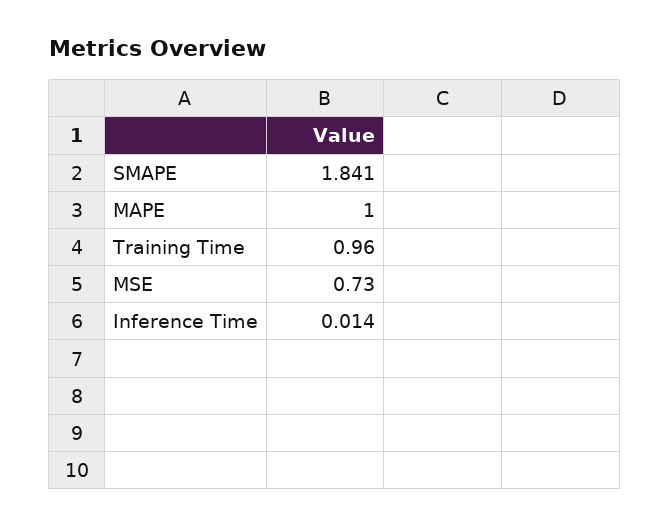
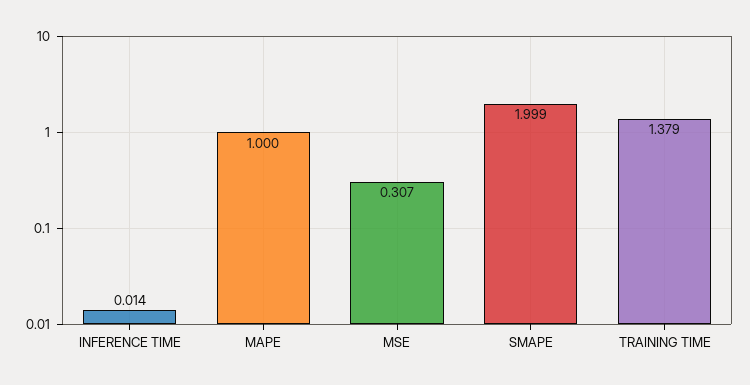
SMAPE: 1.841 -> 1.999
Training Time: 0.96 -> 1.379
MSE: 0.73 -> 0.307

